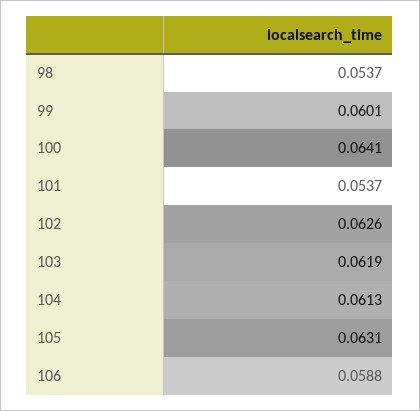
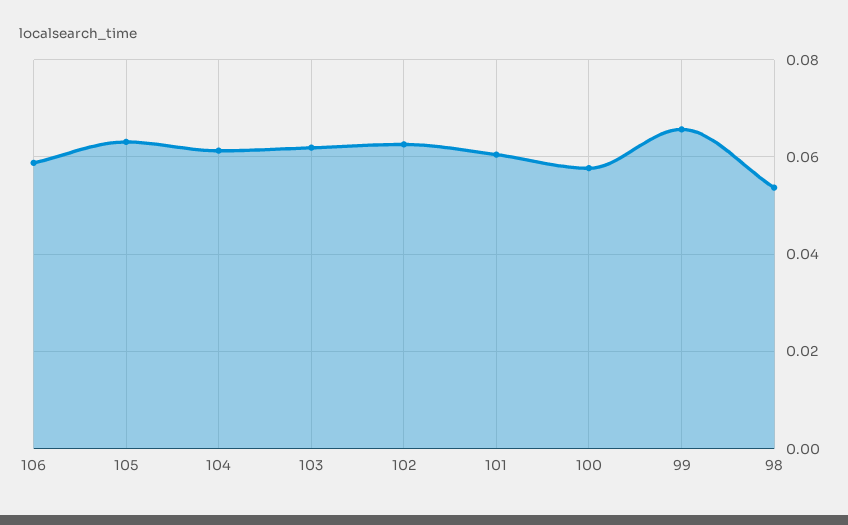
99: 0.0601 -> 0.066
100: 0.0641 -> 0.058
101: 0.0537 -> 0.06

